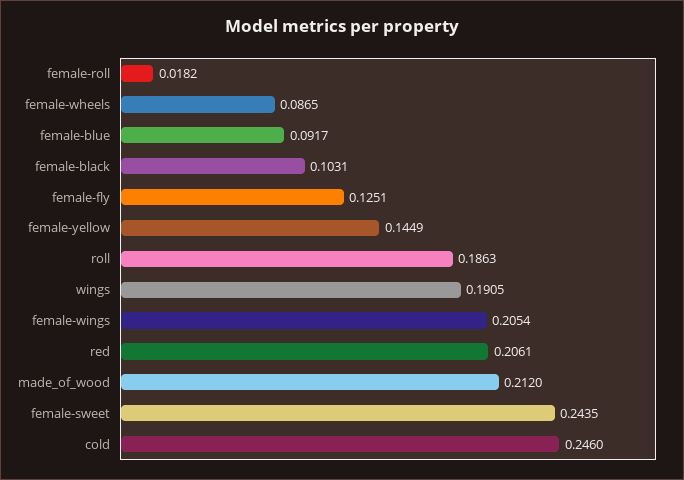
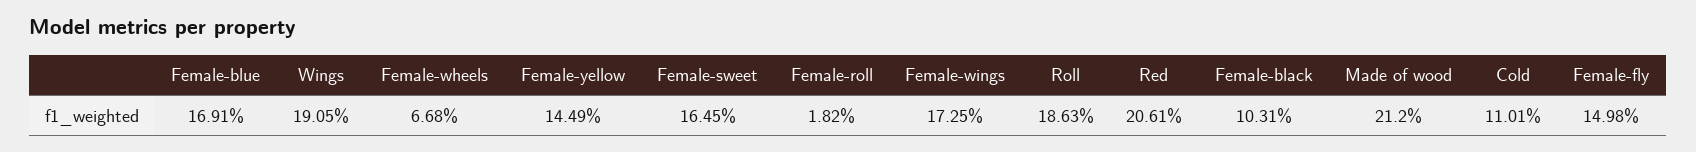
female-wheels: 0.0865 -> 0.0668
female-blue: 0.0917 -> 0.1691
female-fly: 0.1251 -> 0.1498
female-wings: 0.2054 -> 0.1725
female-sweet: 0.2435 -> 0.1645
cold: 0.246 -> 0.1101

